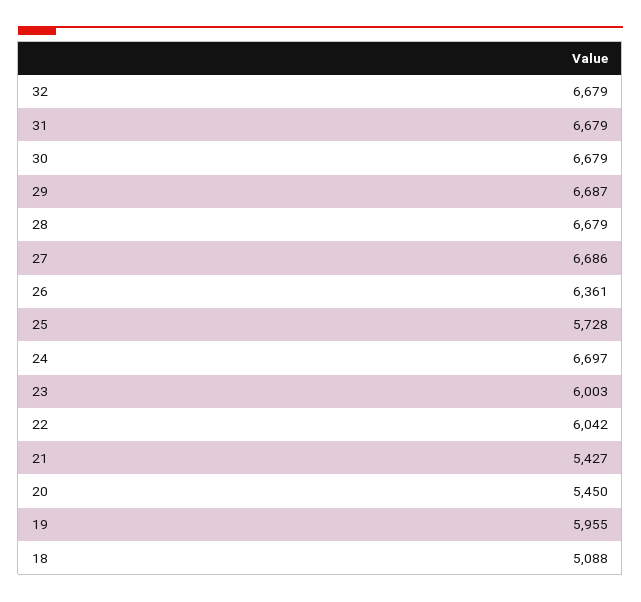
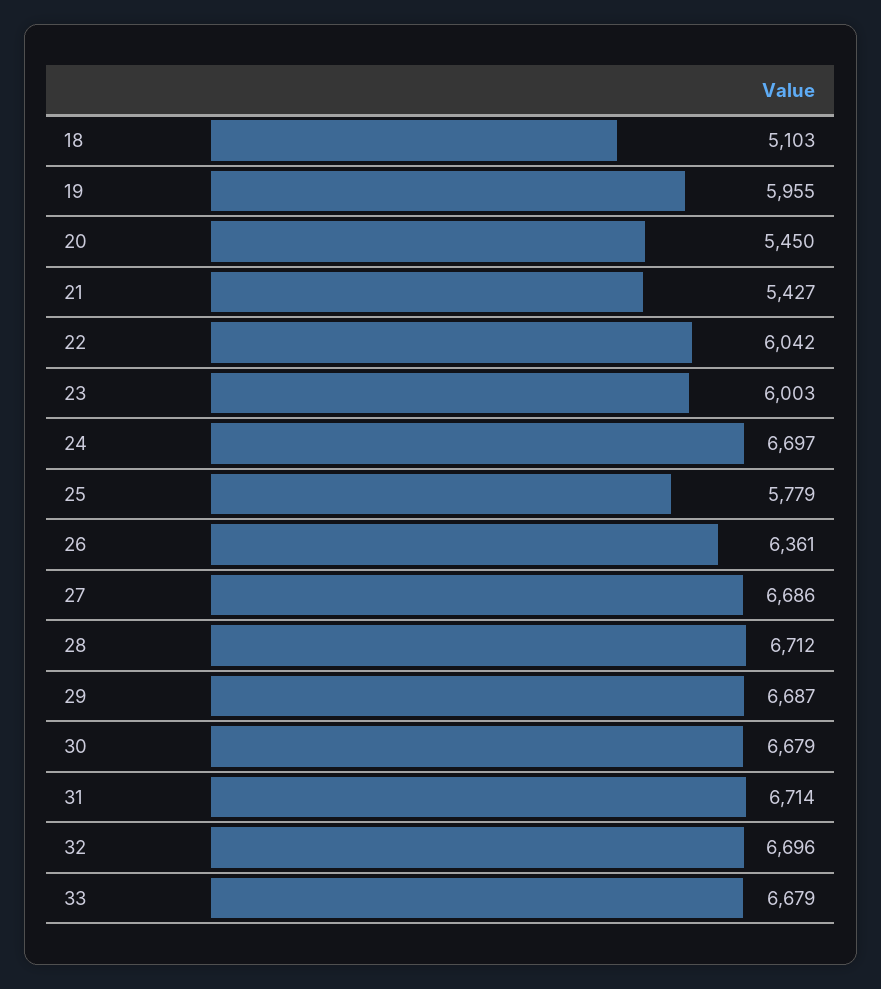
32: 6679 -> 6696
31: 6679 -> 6714
28: 6679 -> 6712
25: 5728 -> 5779
18: 5088 -> 5103
33: none -> 6679

